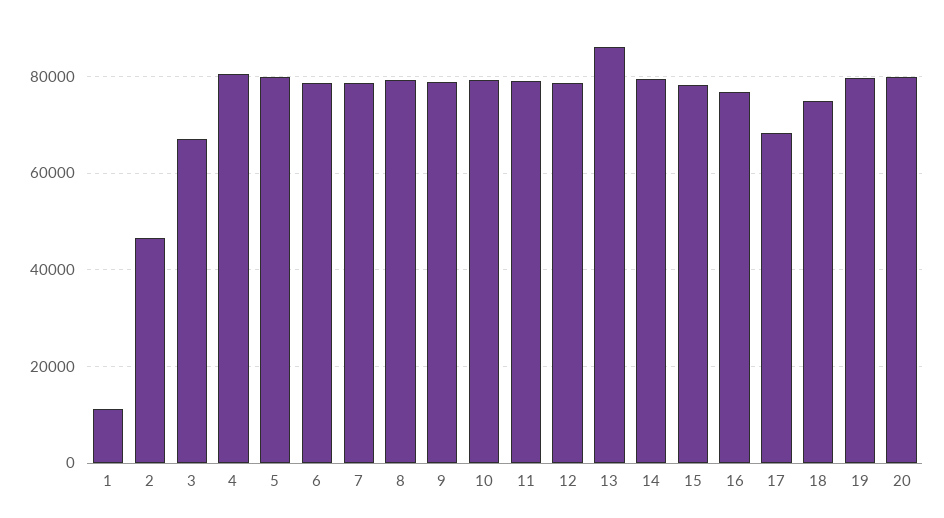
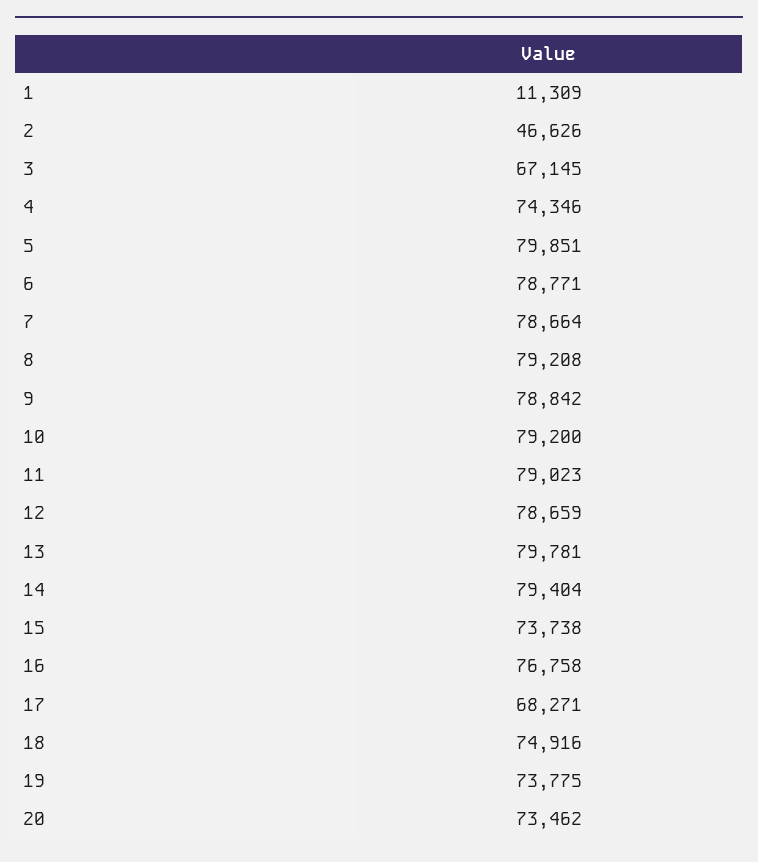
4: 80000 -> 74346
13: 86000 -> 79781
15: 78000 -> 73738
19: 80000 -> 73775
20: 80000 -> 73462

